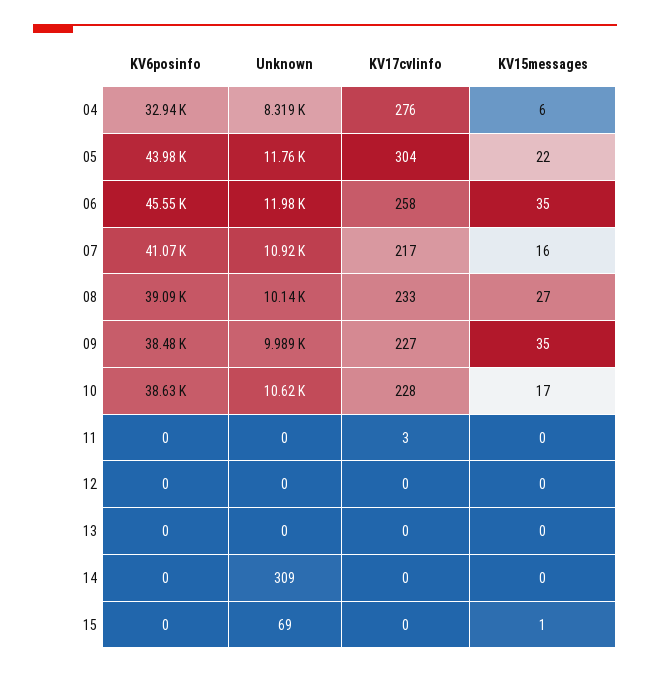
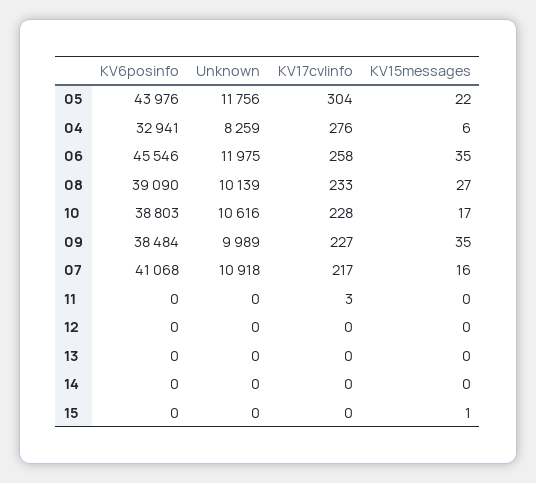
Unknown, 04: 8319 -> 8259
KV6posinfo, 10: 38630 -> 38803
Unknown, 14: 309 -> 0
Unknown, 15: 69 -> 0

